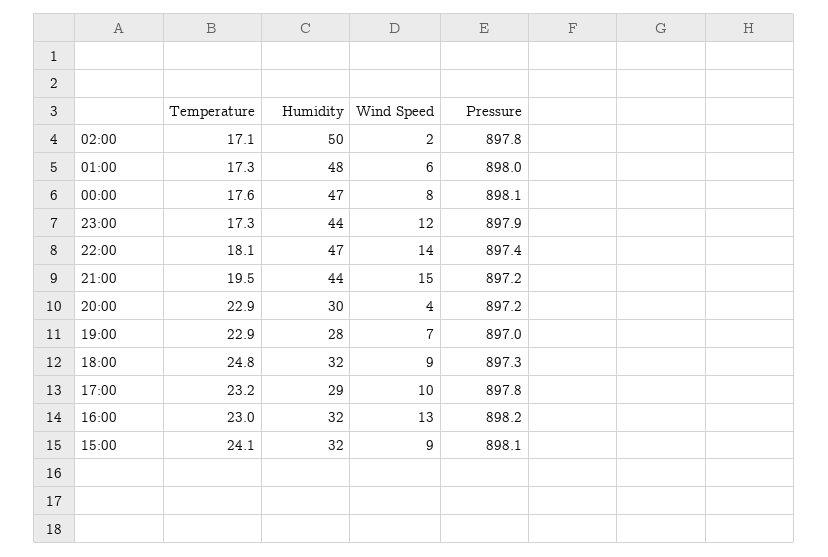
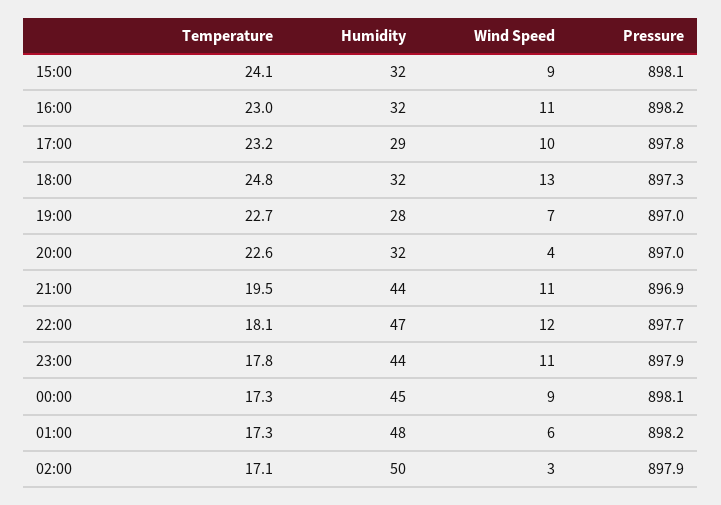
Wind Speed, 02:00: 2 -> 3
Pressure, 02:00: 897.8 -> 897.9
Pressure, 01:00: 898 -> 898.2
Temperature, 00:00: 17.6 -> 17.3
Humidity, 00:00: 47 -> 45
Wind Speed, 00:00: 8 -> 9
Temperature, 23:00: 17.3 -> 17.8
Wind Speed, 23:00: 12 -> 11
Wind Speed, 22:00: 14 -> 12
Pressure, 22:00: 897.4 -> 897.7
Wind Speed, 21:00: 15 -> 11
Pressure, 21:00: 897.2 -> 896.9
Temperature, 20:00: 22.9 -> 22.6
Humidity, 20:00: 30 -> 32
Pressure, 20:00: 897.2 -> 897
Temperature, 19:00: 22.9 -> 22.7
Wind Speed, 18:00: 9 -> 13
Wind Speed, 16:00: 13 -> 11

